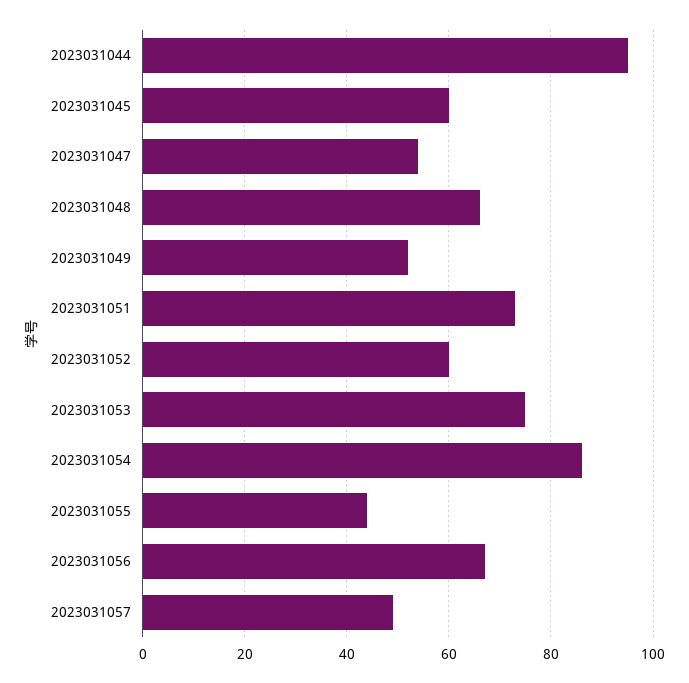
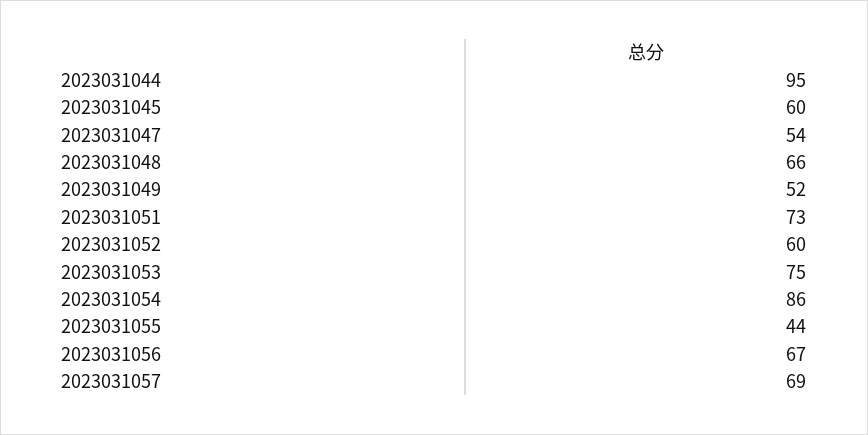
2023031057: 50 -> 69

